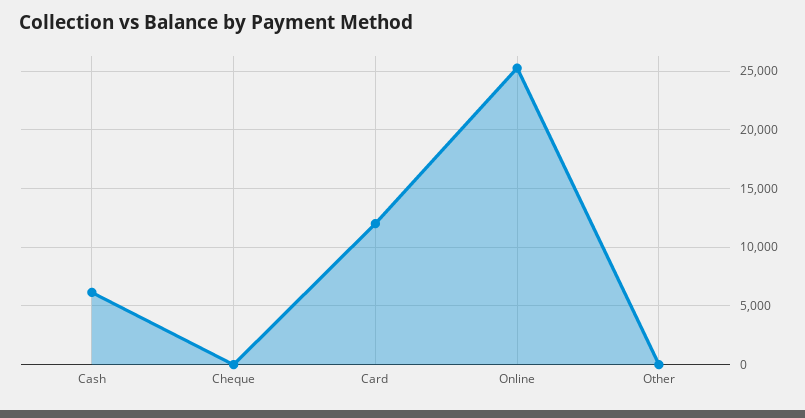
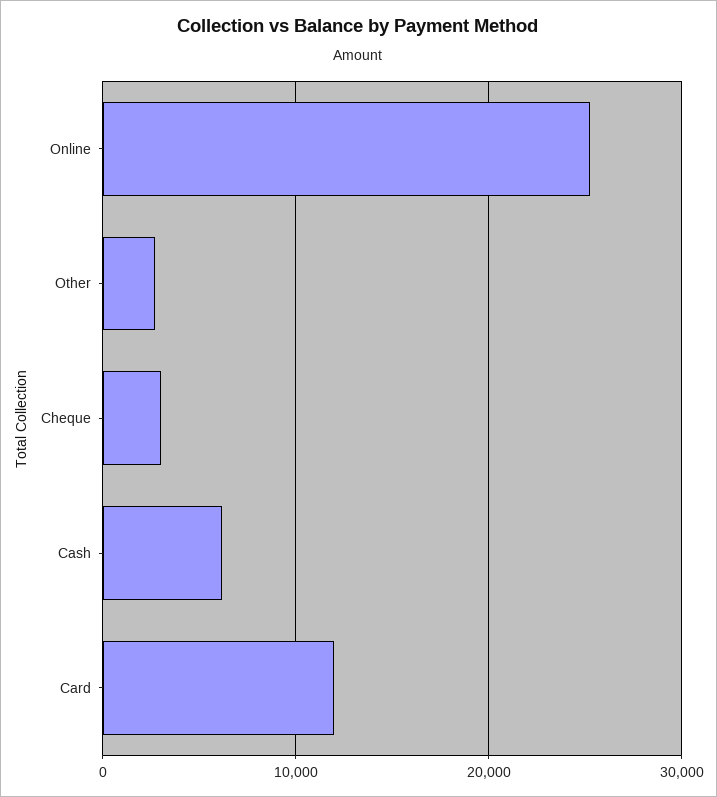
Cheque: 0 -> 3000
Other: 0 -> 3000

